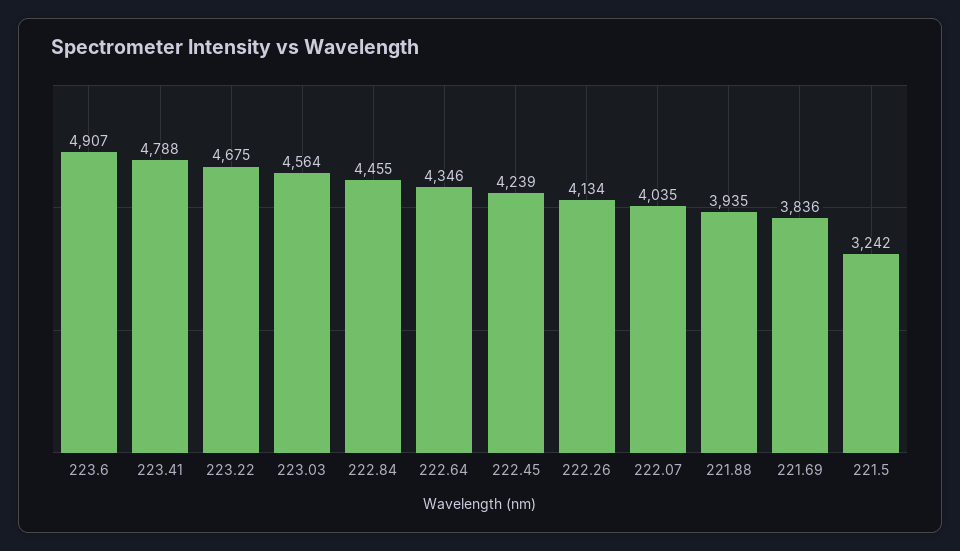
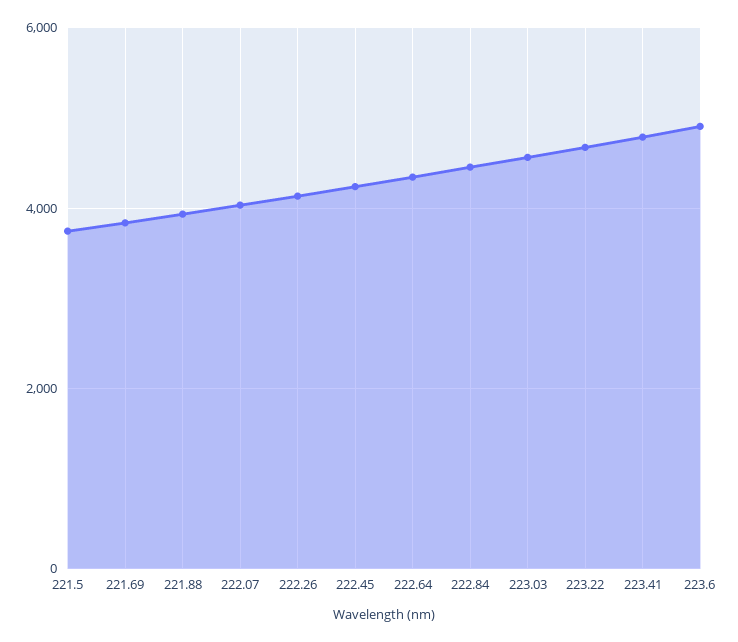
221.5: 3242 -> 3800

